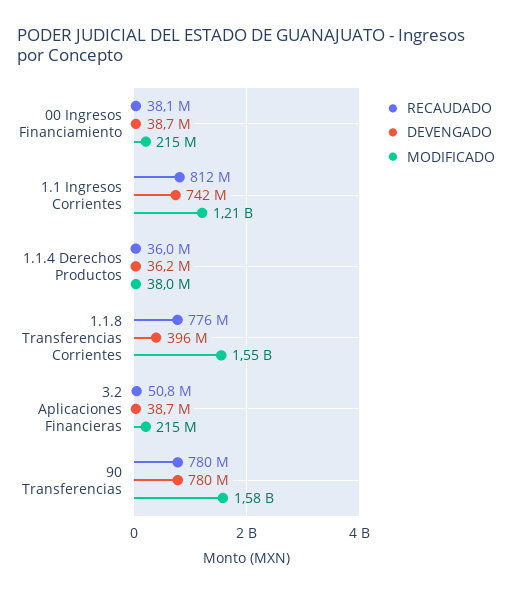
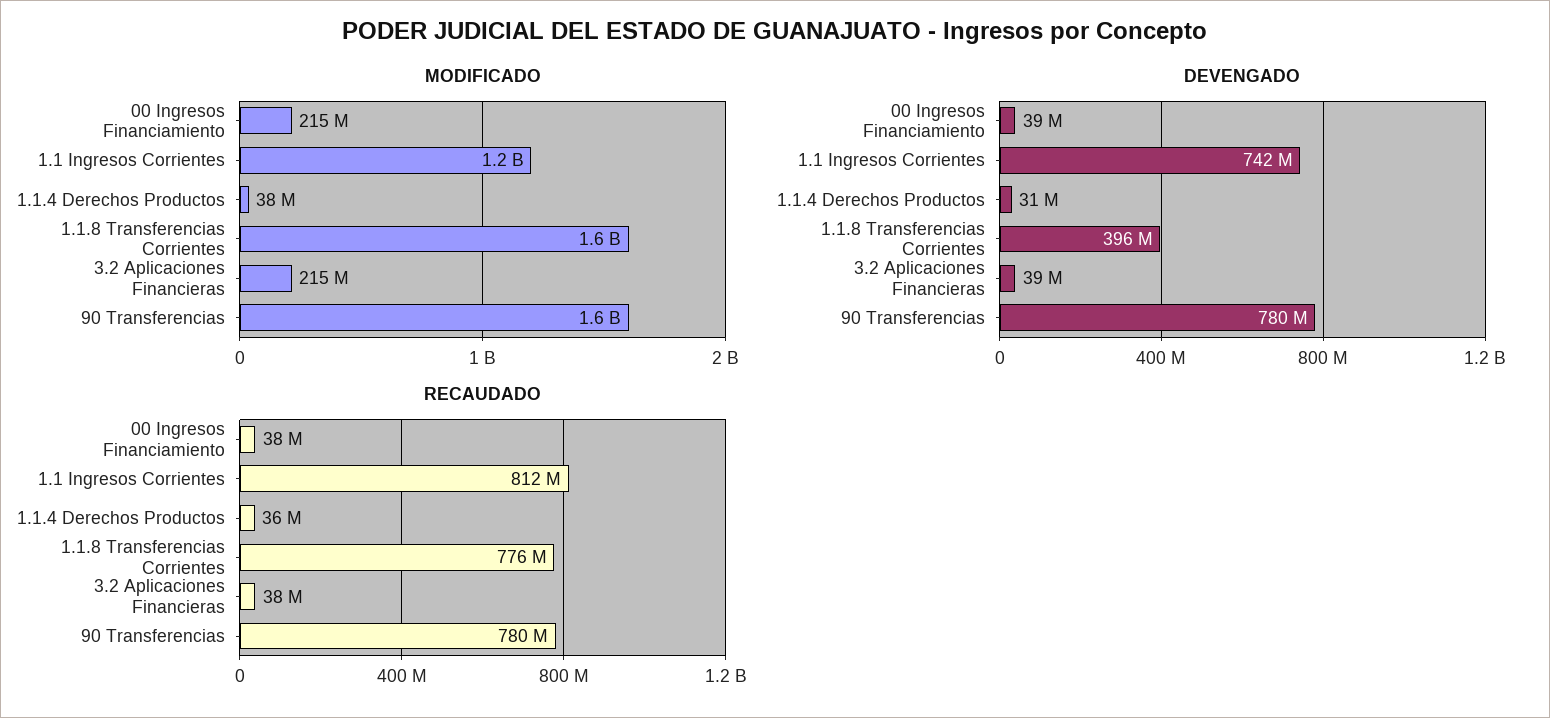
DEVENGADO, 1.1.4 Derechos Productos: 36200000 -> 31000000
RECAUDADO, 3.2 Aplicaciones Financieras: 50800000 -> 38000000

